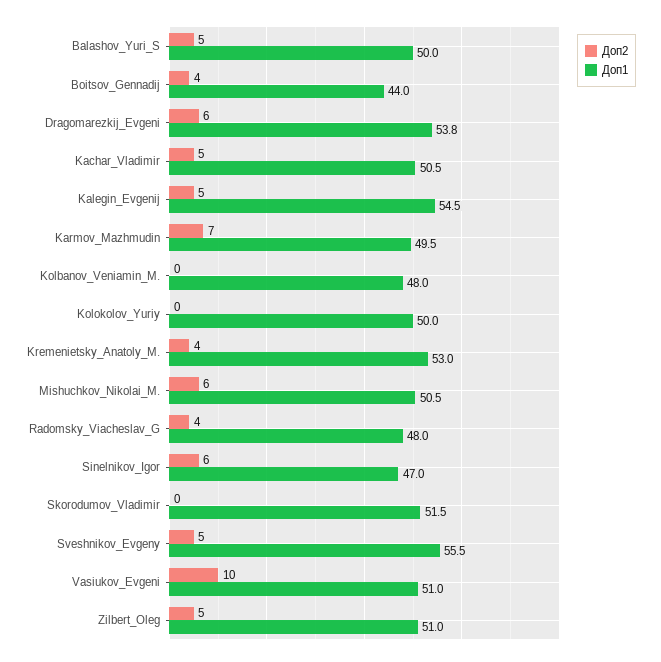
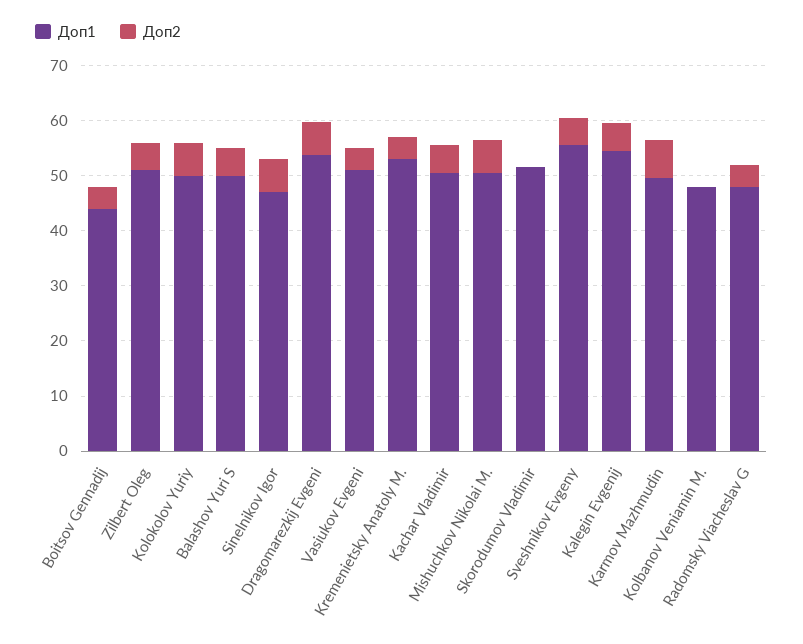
Доп2, Kolokolov_Yuriy: 0 -> 6
Доп2, Vasiukov_Evgeni: 10 -> 4

